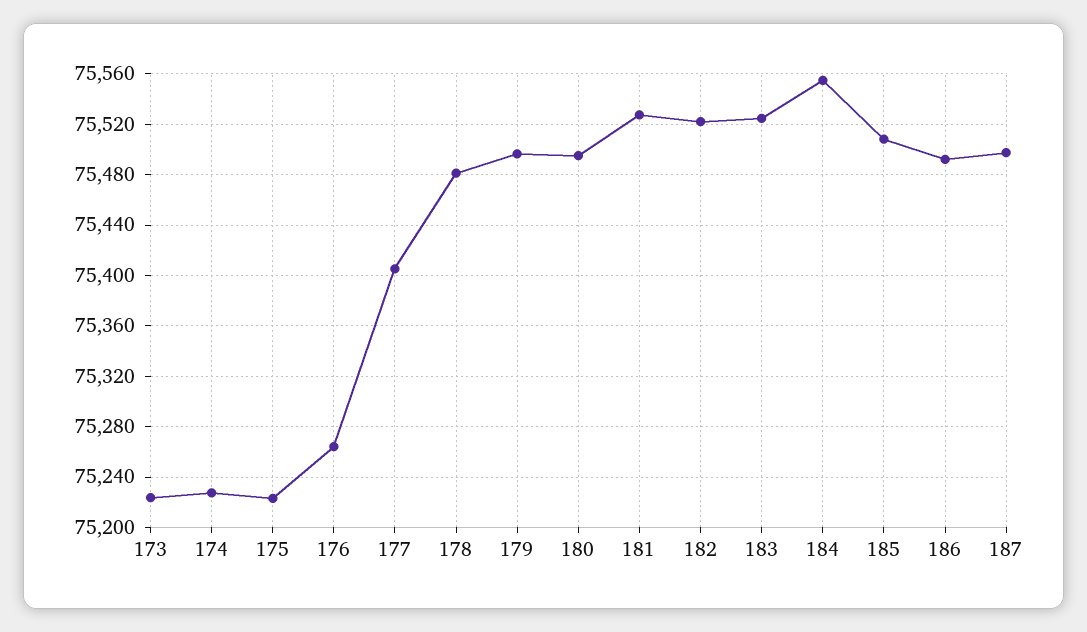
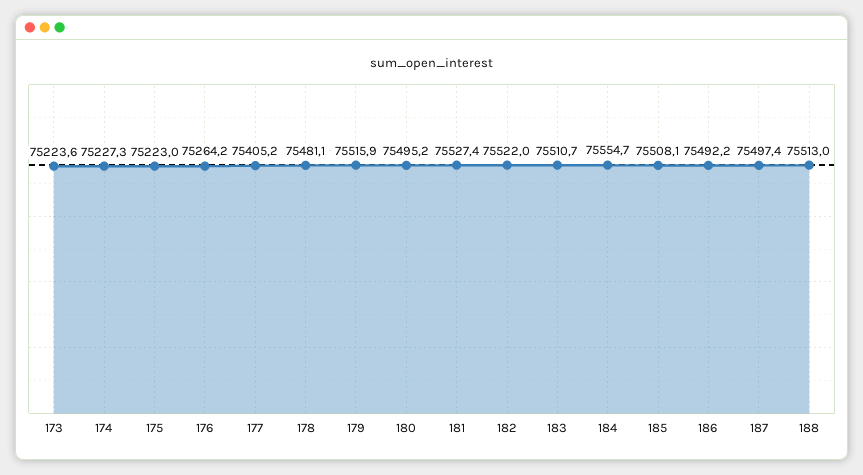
179: 75495 -> 75515.9
183: 75525 -> 75510.7
188: none -> 75513

